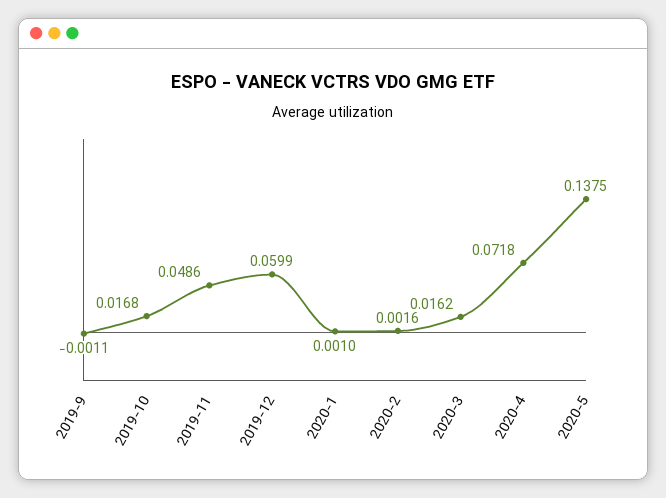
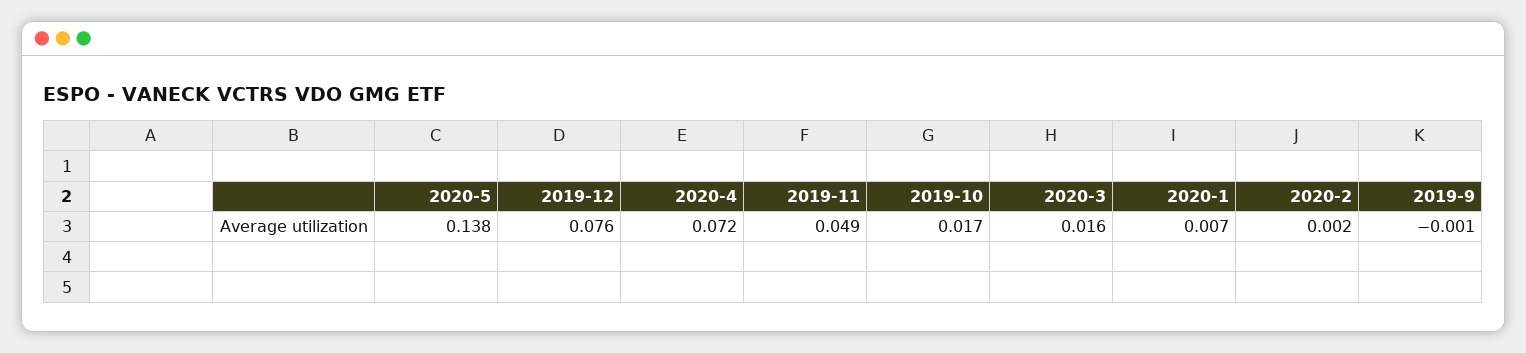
2019-12: 0.0599 -> 0.076
2020-1: 0.001 -> 0.007

